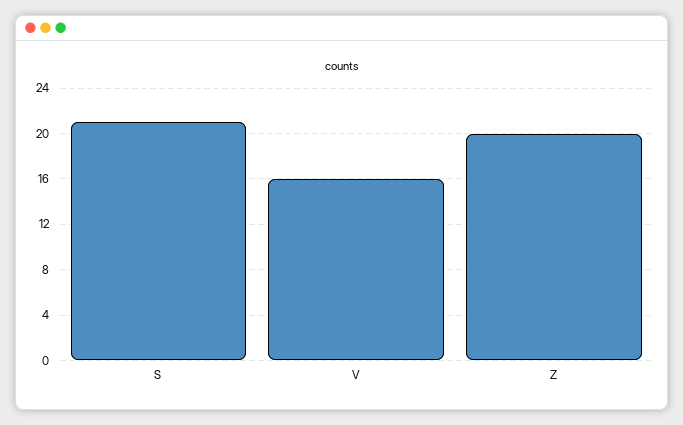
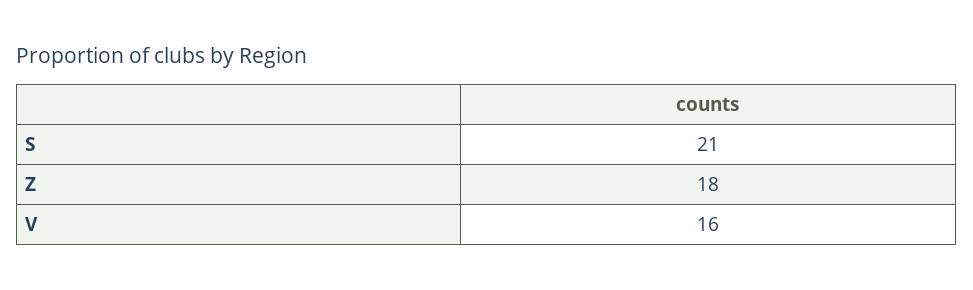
Z: 20 -> 18

